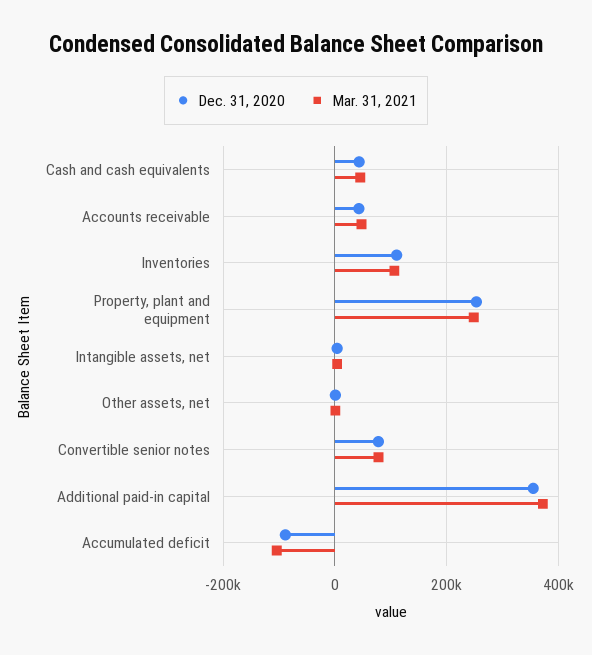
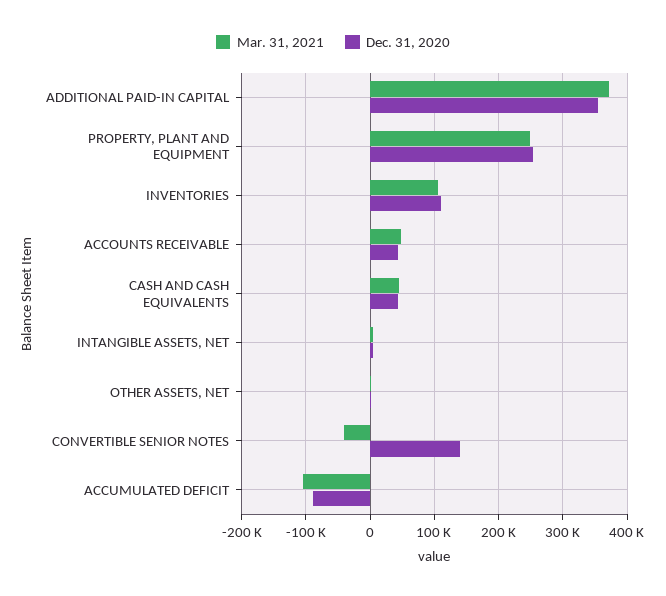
Dec. 31, 2020, Convertible senior notes: 80000 -> 140000
Mar. 31, 2021, Convertible senior notes: 80000 -> -40000

